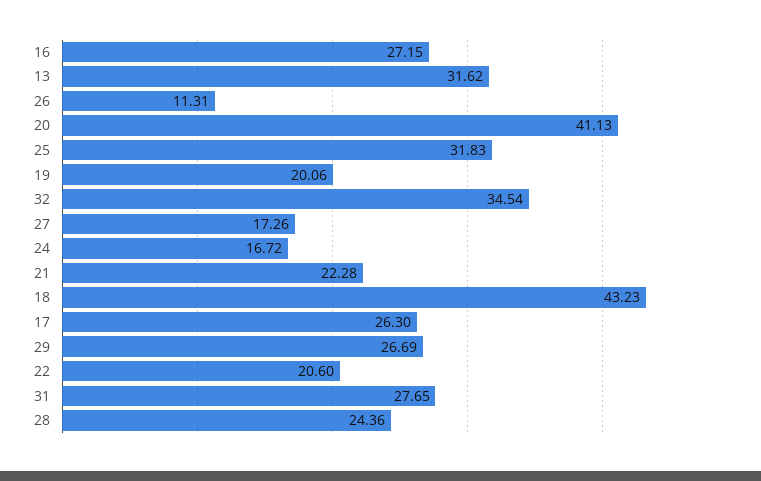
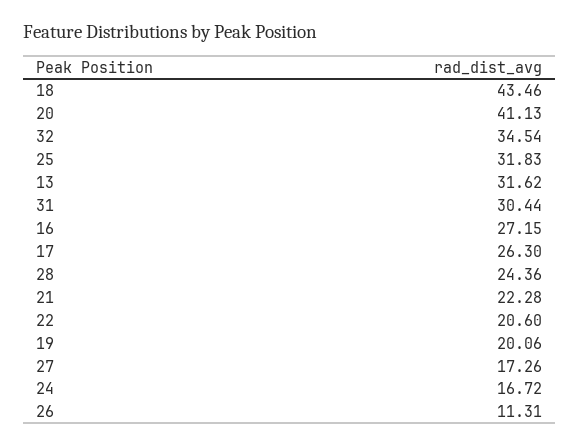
18: 43.23 -> 43.46
29: 26.69 -> none
31: 27.65 -> 30.44

